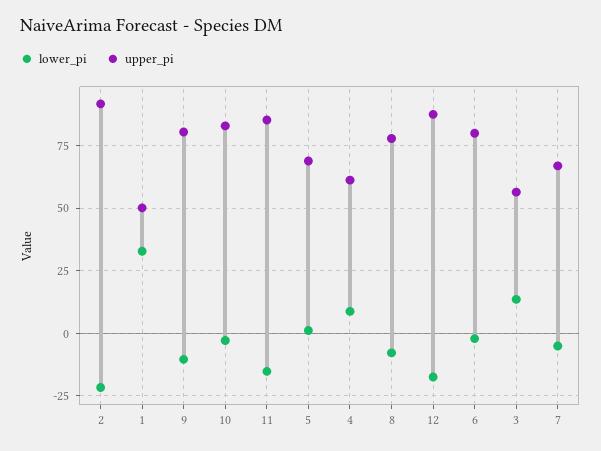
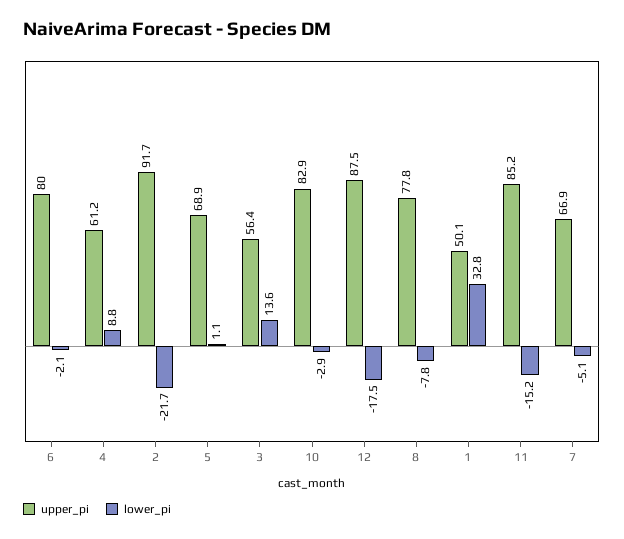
lower_pi, 9: -10 -> none
upper_pi, 9: 80 -> none

